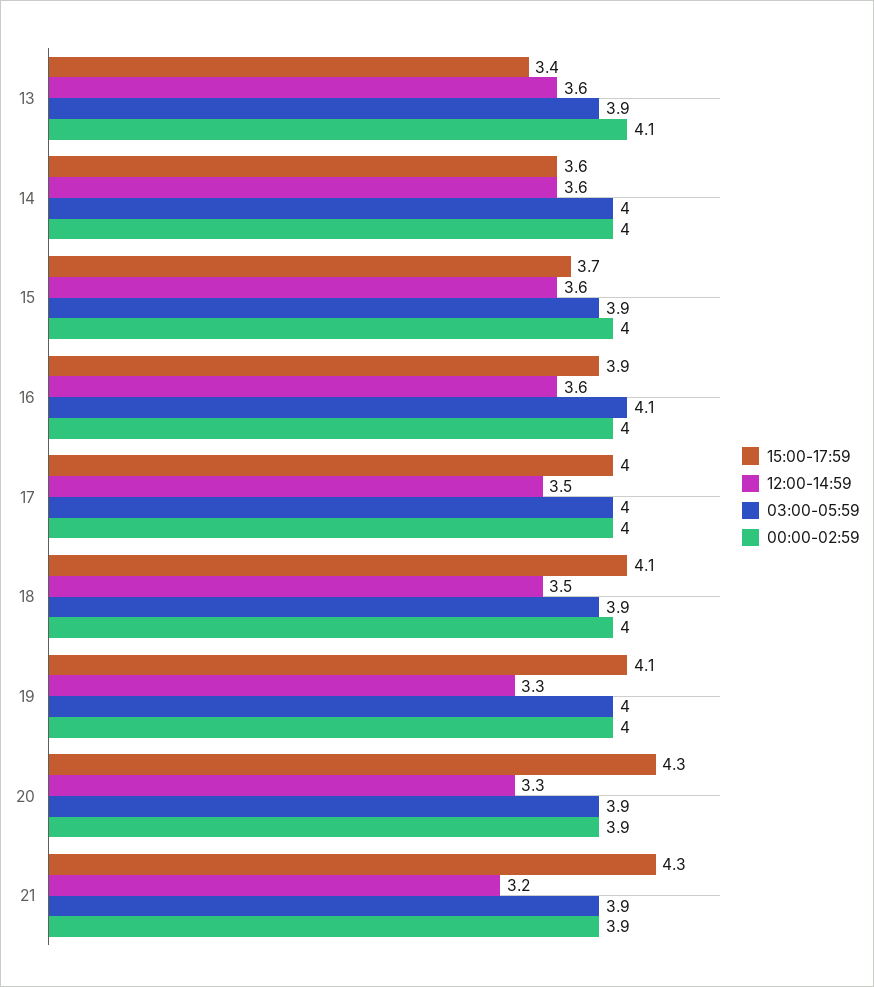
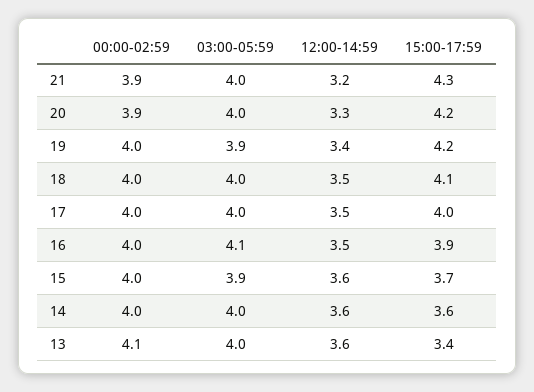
03:00-05:59, 13: 3.9 -> 4
12:00-14:59, 16: 3.6 -> 3.5
03:00-05:59, 18: 3.9 -> 4
15:00-17:59, 19: 4.1 -> 4.2
12:00-14:59, 19: 3.3 -> 3.4
03:00-05:59, 19: 4 -> 3.9
15:00-17:59, 20: 4.3 -> 4.2
03:00-05:59, 20: 3.9 -> 4
03:00-05:59, 21: 3.9 -> 4

